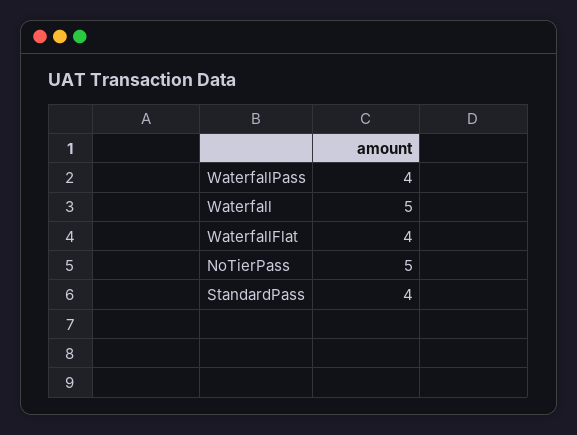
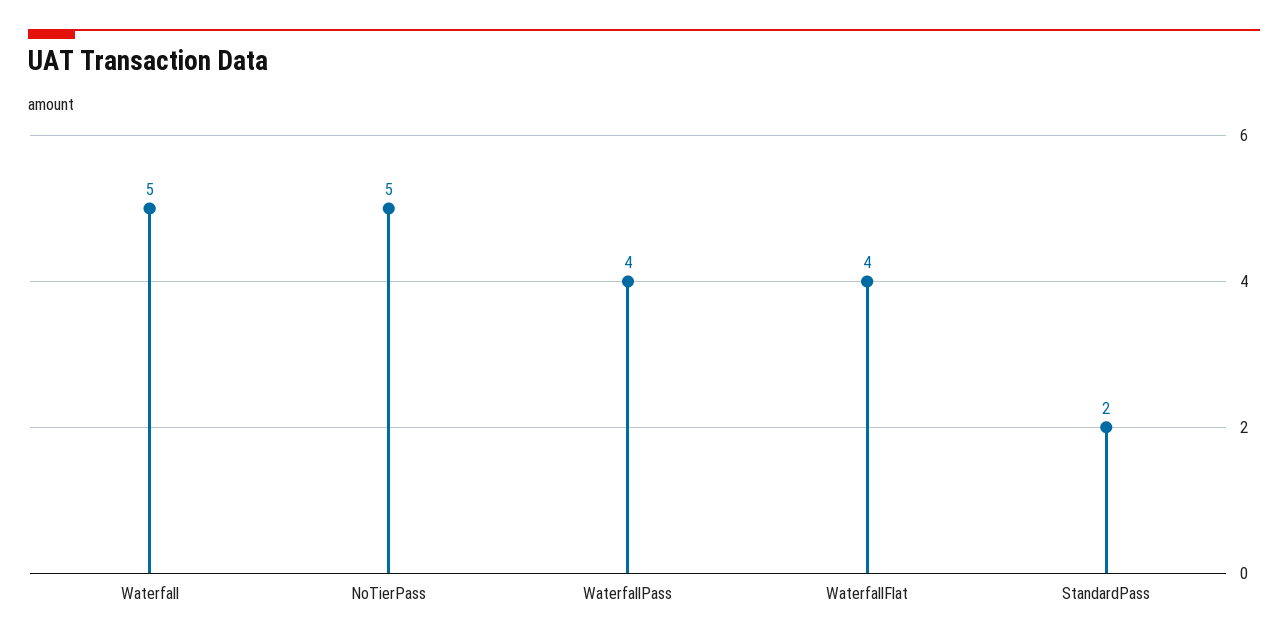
StandardPass: 4 -> 2

